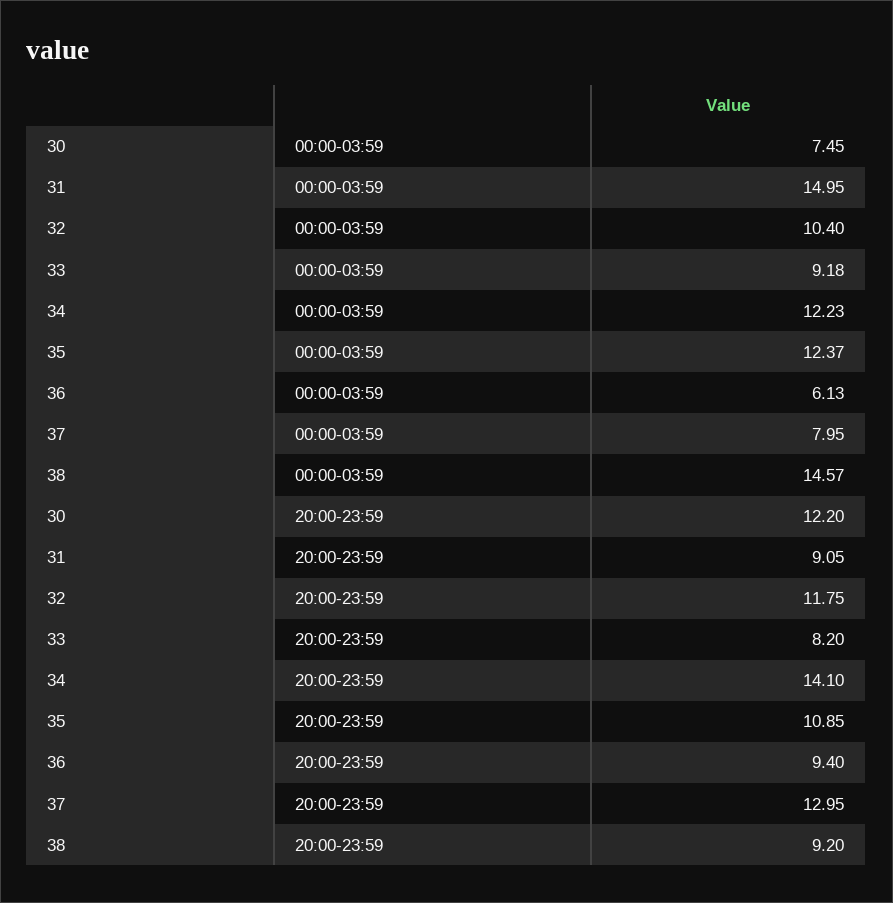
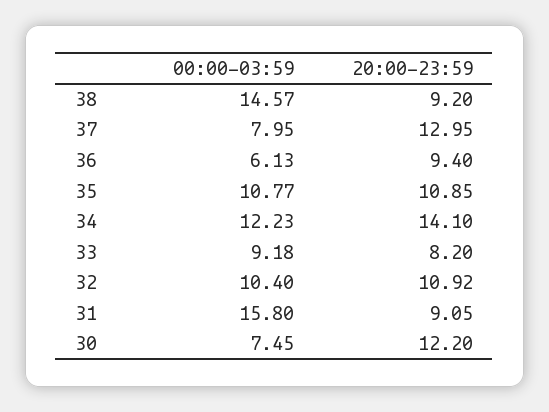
31, 00:00-03:59: 14.95 -> 15.8
35, 00:00-03:59: 12.37 -> 10.77
32, 20:00-23:59: 11.75 -> 10.92

